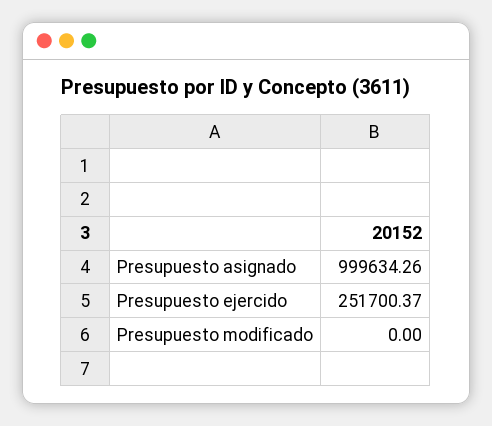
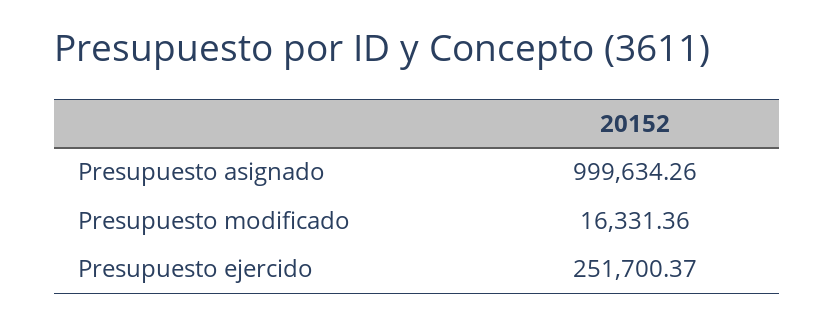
Presupuesto modificado: 0 -> 16331.36

